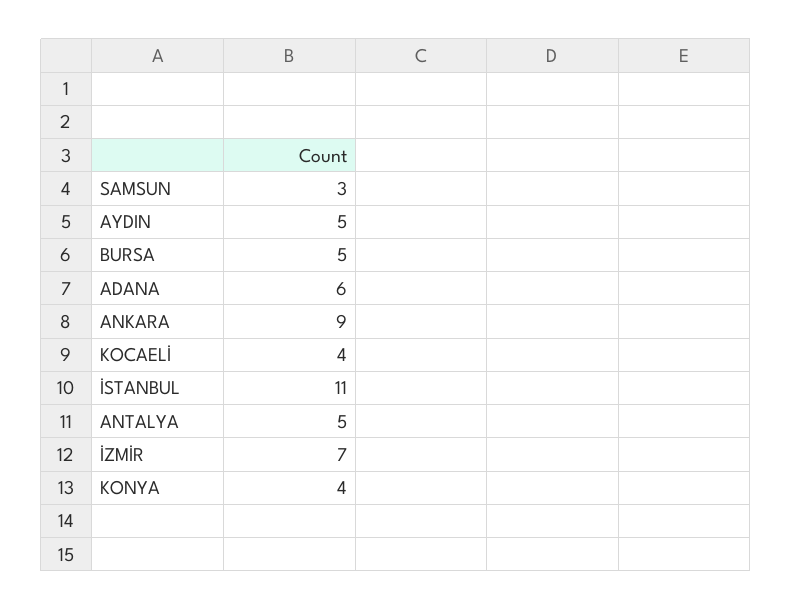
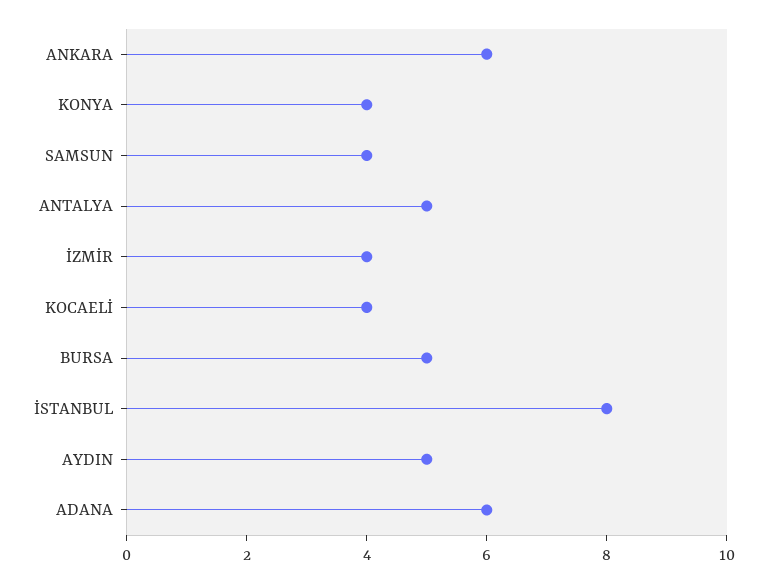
SAMSUN: 3 -> 4
ANKARA: 9 -> 6
İSTANBUL: 11 -> 8
İZMİR: 7 -> 4

